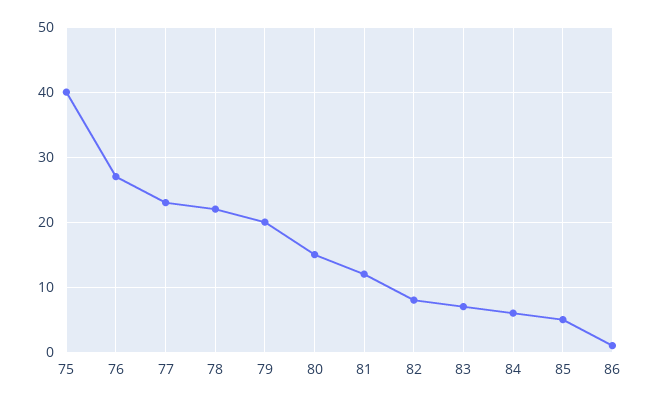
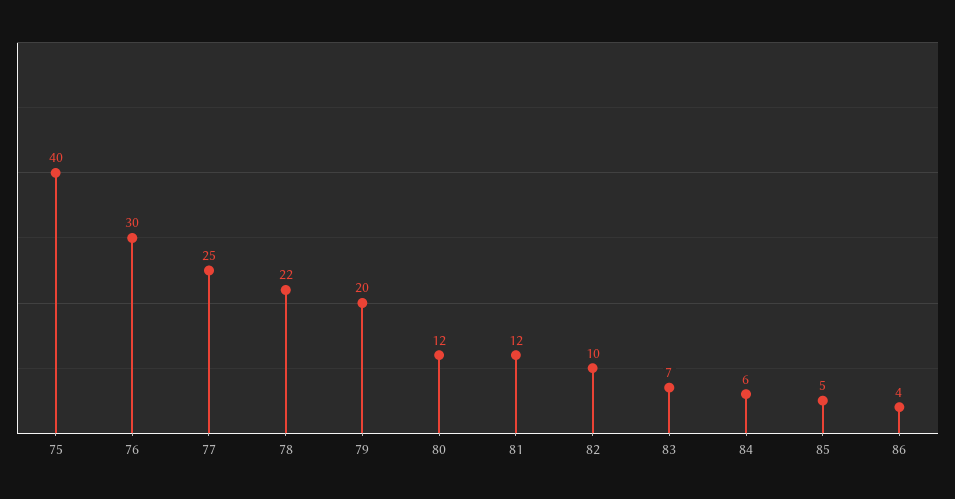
76: 27 -> 30
77: 23 -> 25
80: 15 -> 12
82: 8 -> 10
86: 1 -> 4

